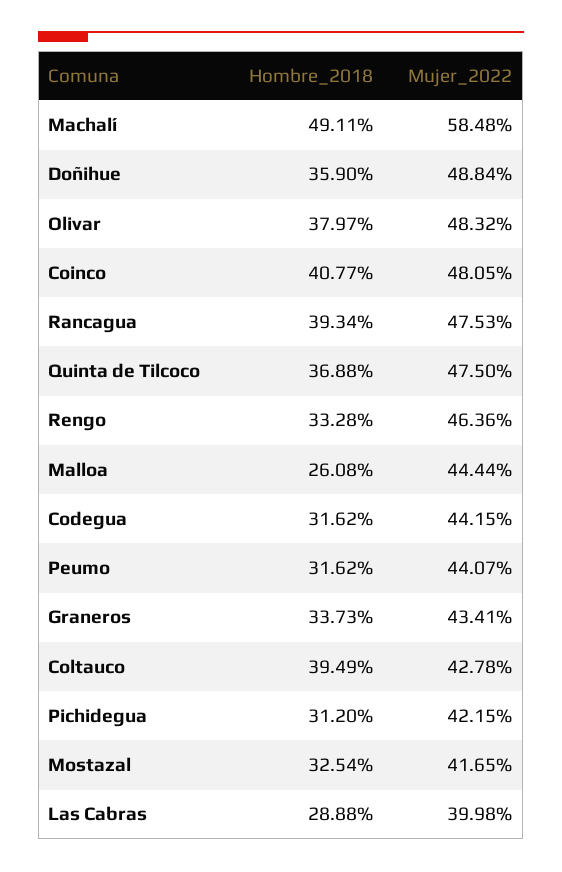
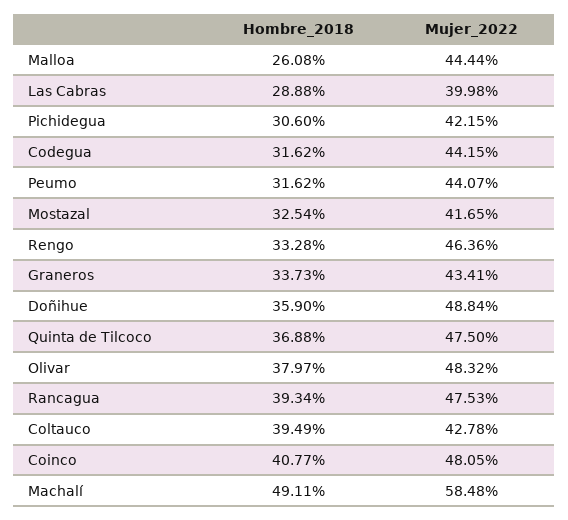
Hombre_2018, Pichidegua: 31.2 -> 30.6

